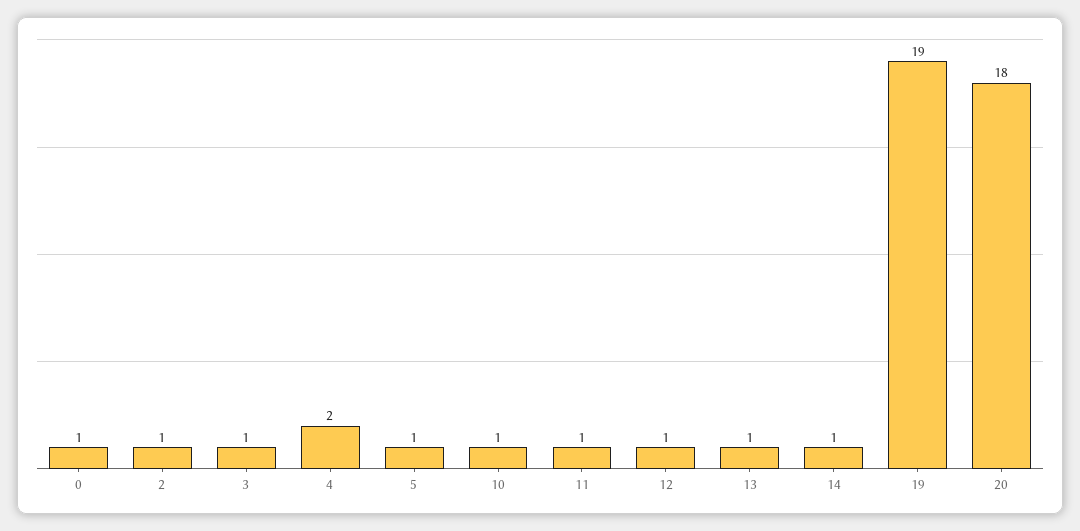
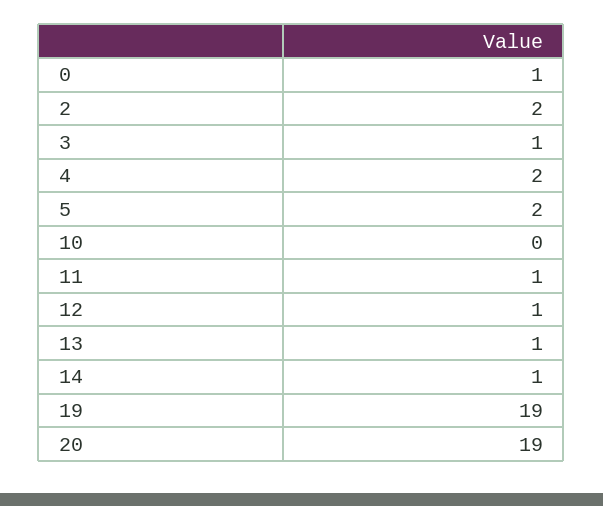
2: 1 -> 2
5: 1 -> 2
10: 1 -> 0
20: 18 -> 19

